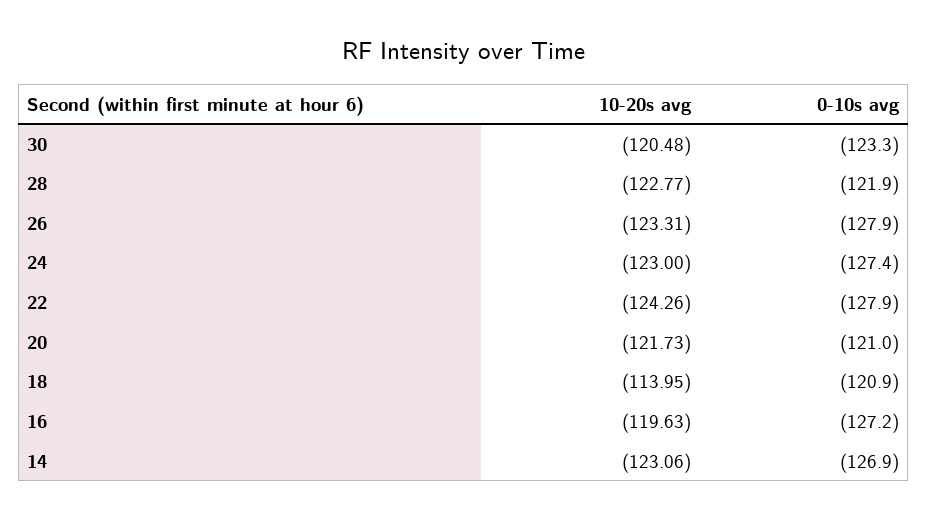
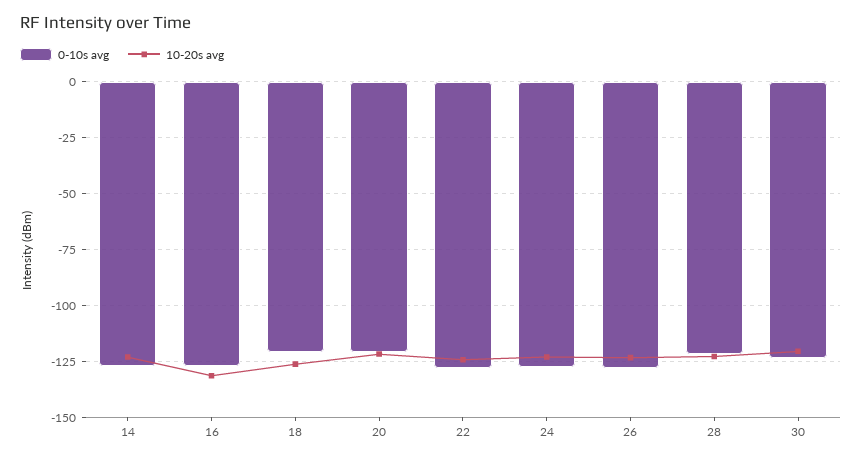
10-20s avg, 18: -113.95 -> -125
10-20s avg, 16: -119.63 -> -130

